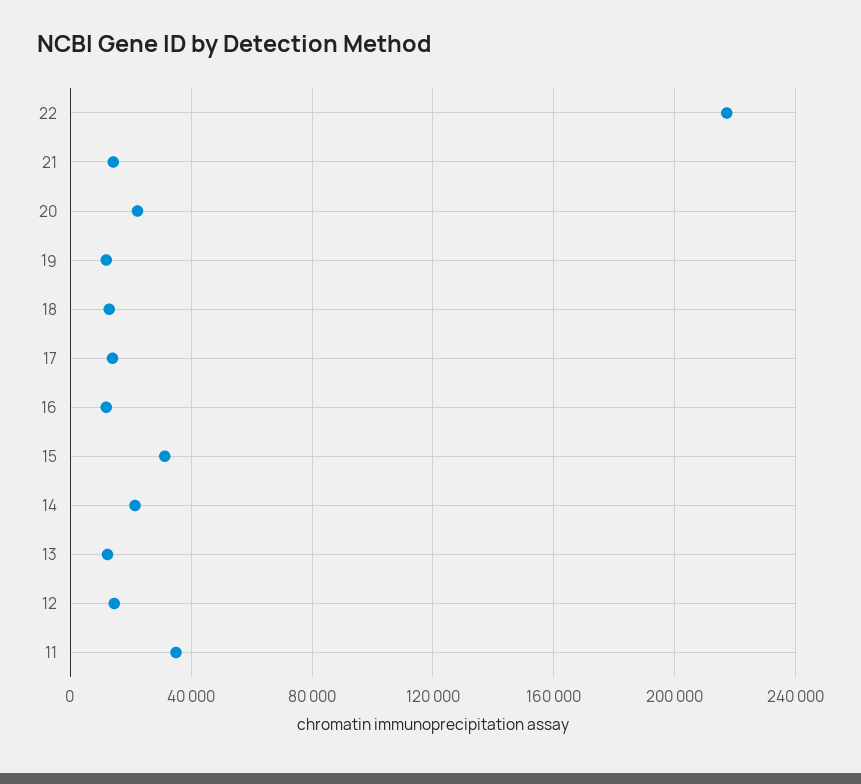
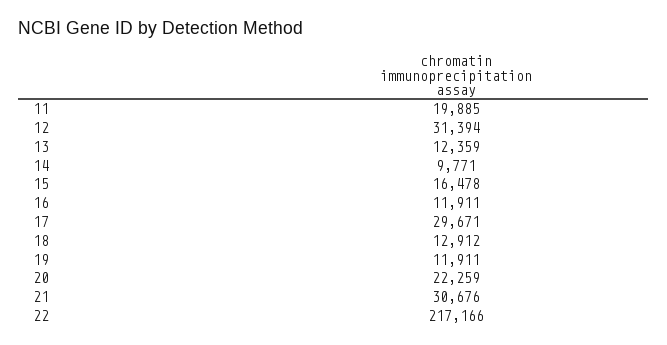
21: 15000 -> 30676
17: 15000 -> 29671
15: 30000 -> 16478
14: 20000 -> 9771
12: 15000 -> 31394
11: 35000 -> 19885

